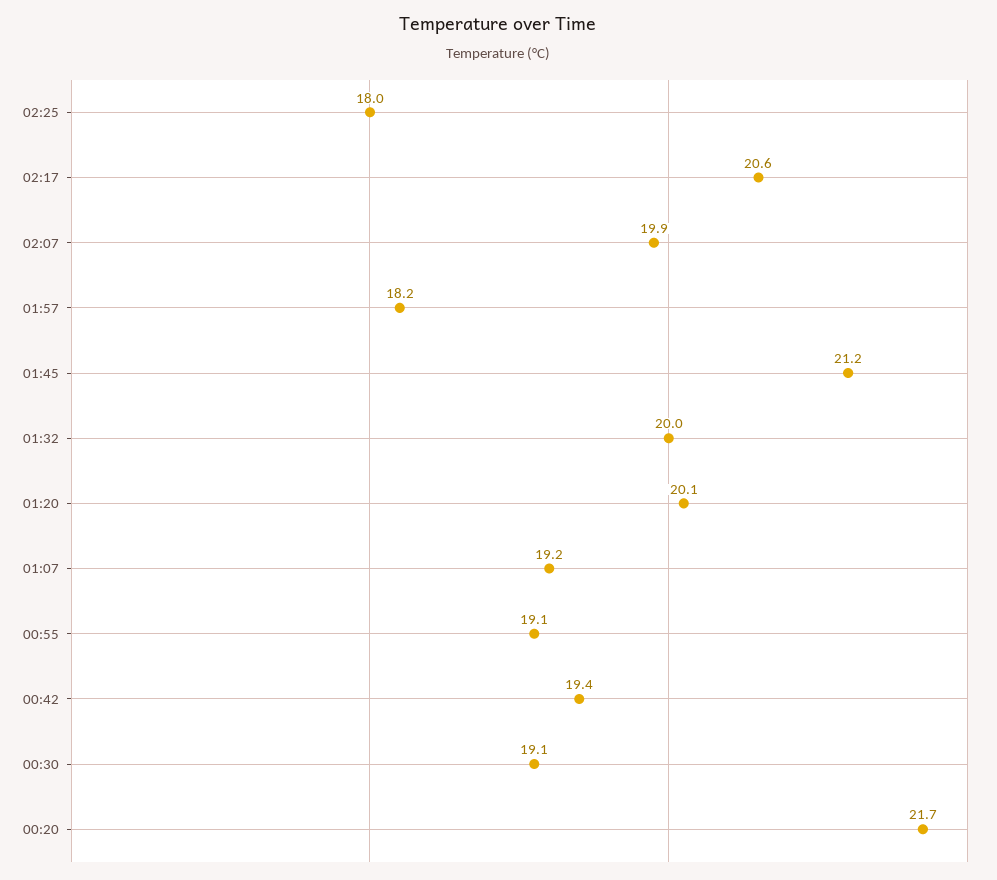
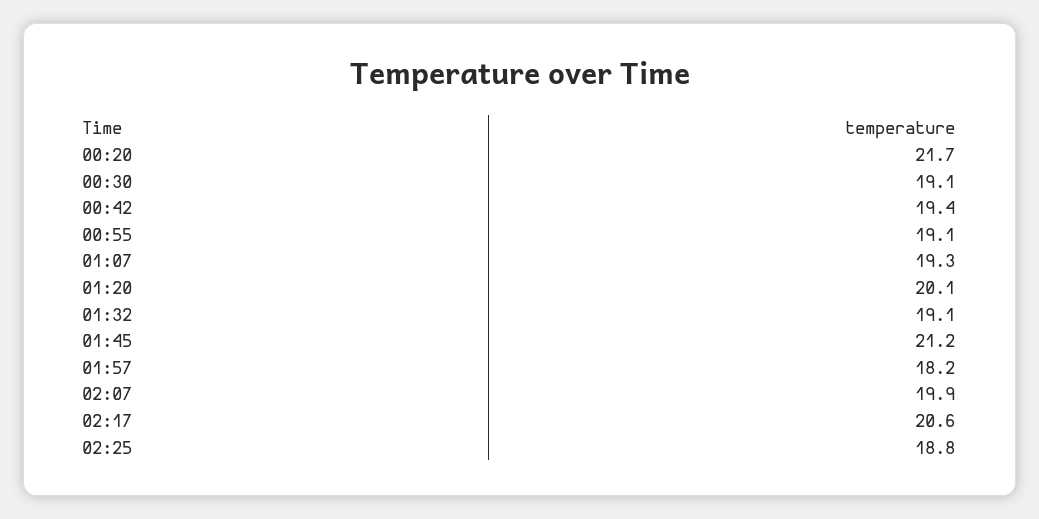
02:25: 18 -> 18.8
01:32: 20 -> 19.1
01:07: 19.2 -> 19.3

